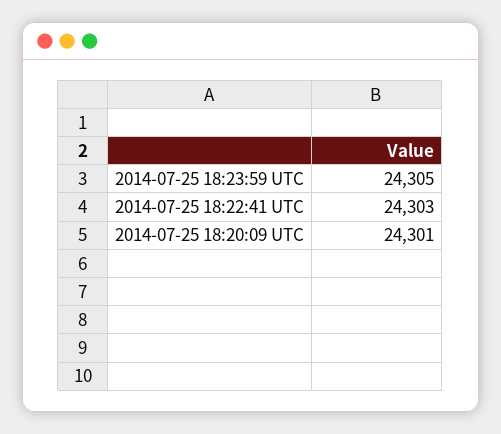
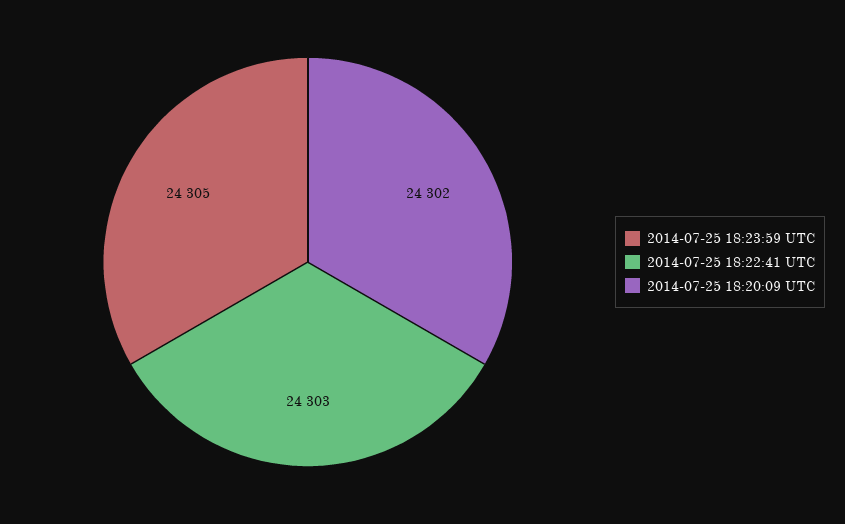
2014-07-25 18:20:09 UTC: 24301 -> 24302

